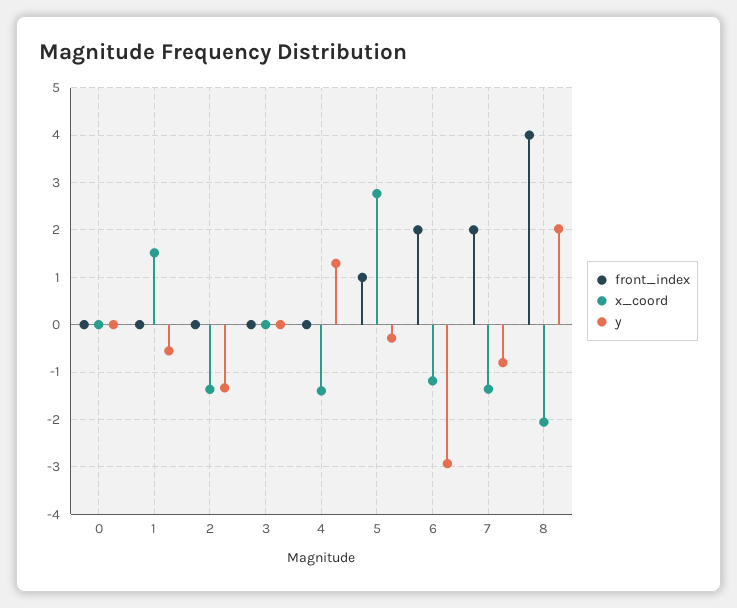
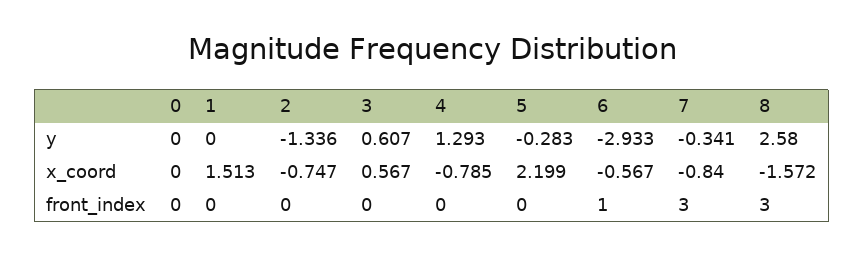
y, 1: -0.6 -> 0
x_coord, 2: -1.4 -> -0.747
x_coord, 3: 0 -> 0.567
y, 3: 0 -> 0.607
x_coord, 4: -1.4 -> -0.785
front_index, 5: 1 -> 0
x_coord, 5: 2.8 -> 2.199
front_index, 6: 2 -> 1
x_coord, 6: -1.2 -> -0.567
front_index, 7: 2 -> 3
x_coord, 7: -1.4 -> -0.84
y, 7: -0.8 -> -0.341
front_index, 8: 4 -> 3
x_coord, 8: -2 -> -1.572
y, 8: 2 -> 2.58

